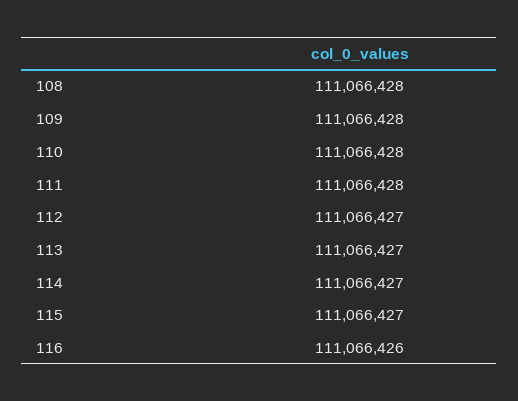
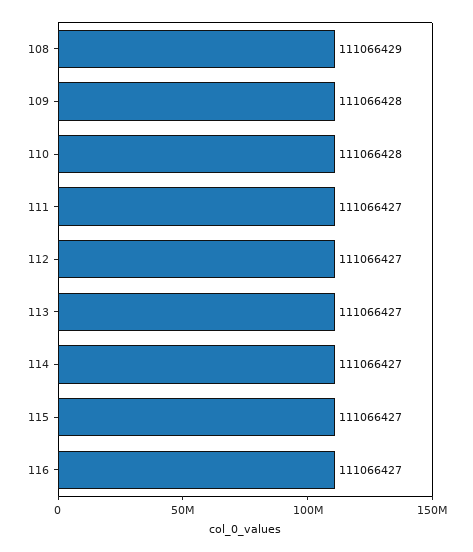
108: 111066428 -> 111066429
111: 111066428 -> 111066427
116: 111066426 -> 111066427

